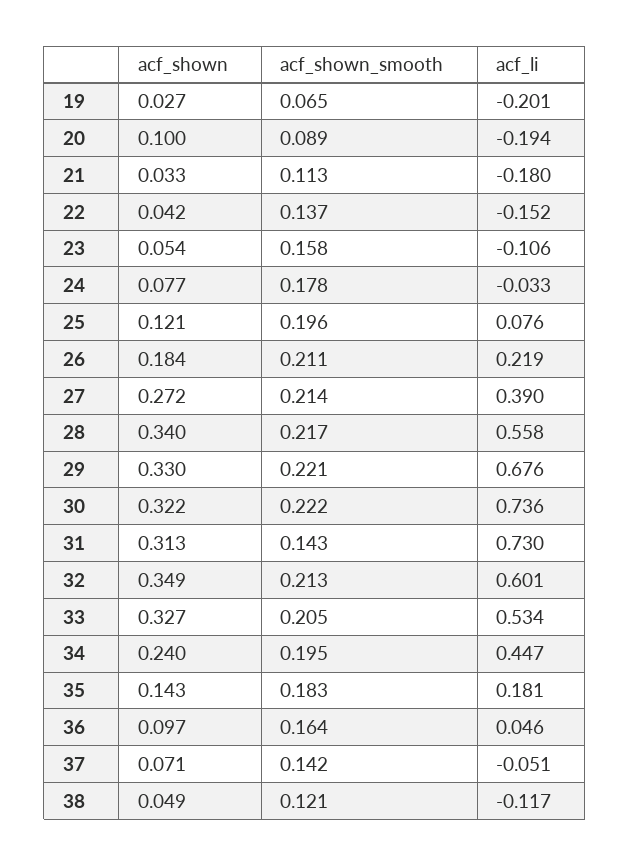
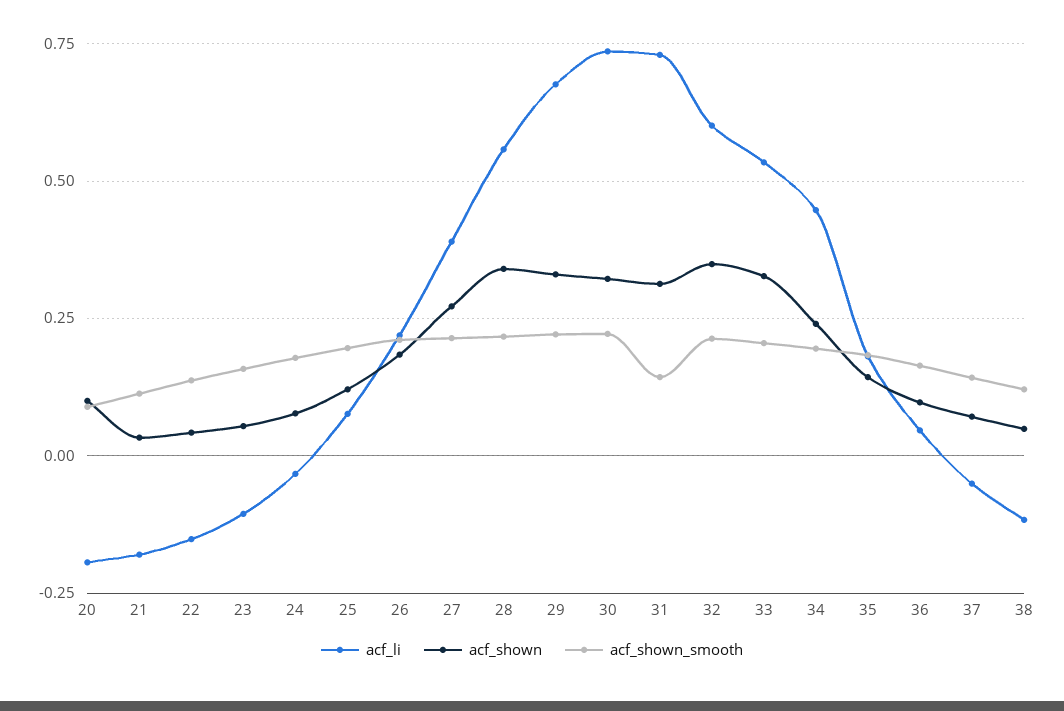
acf_shown, 19: 0.027 -> none
acf_shown_smooth, 19: 0.065 -> none
acf_li, 19: -0.201 -> none

